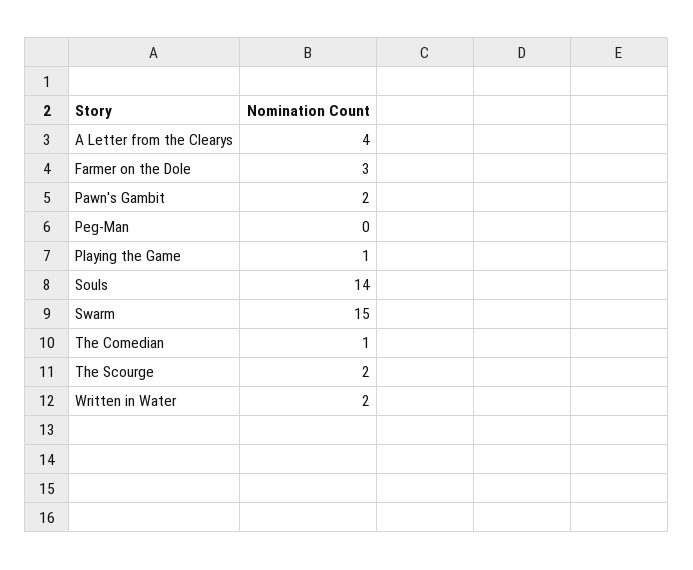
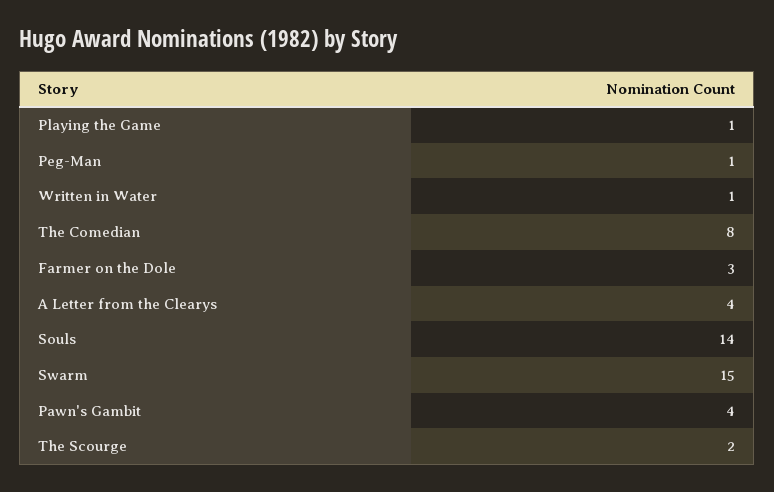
Pawn's Gambit: 2 -> 4
Peg-Man: 0 -> 1
The Comedian: 1 -> 8
Written in Water: 2 -> 1

